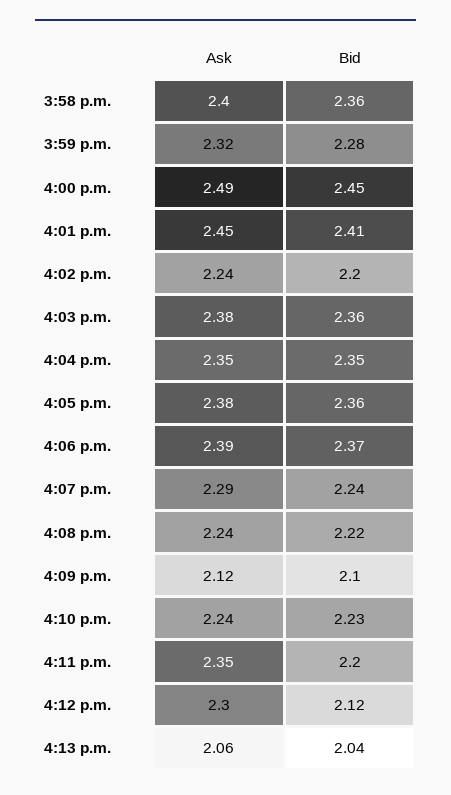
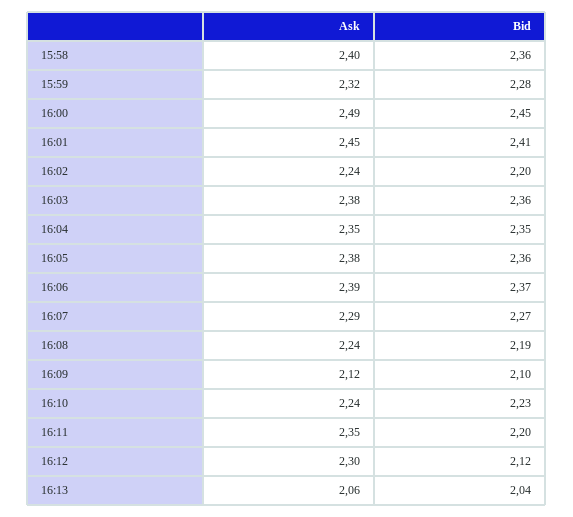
Bid, 4:07 p.m.: 2.24 -> 2.27
Bid, 4:08 p.m.: 2.22 -> 2.19

